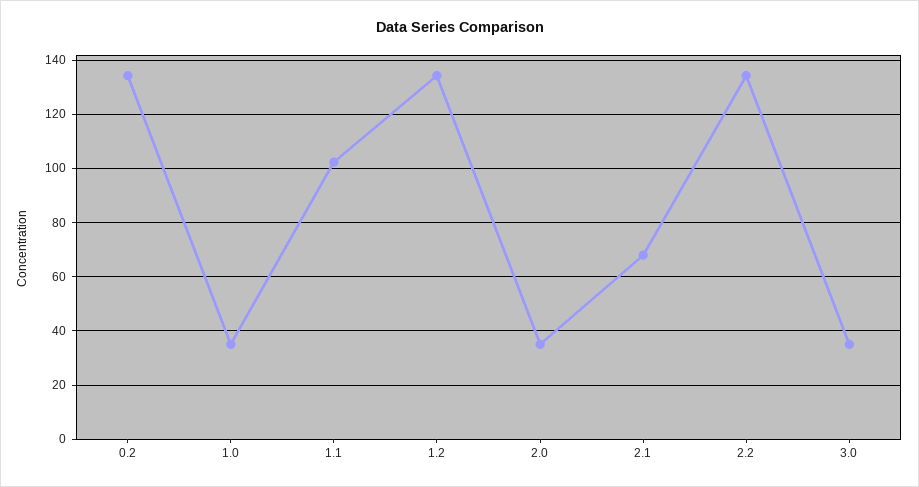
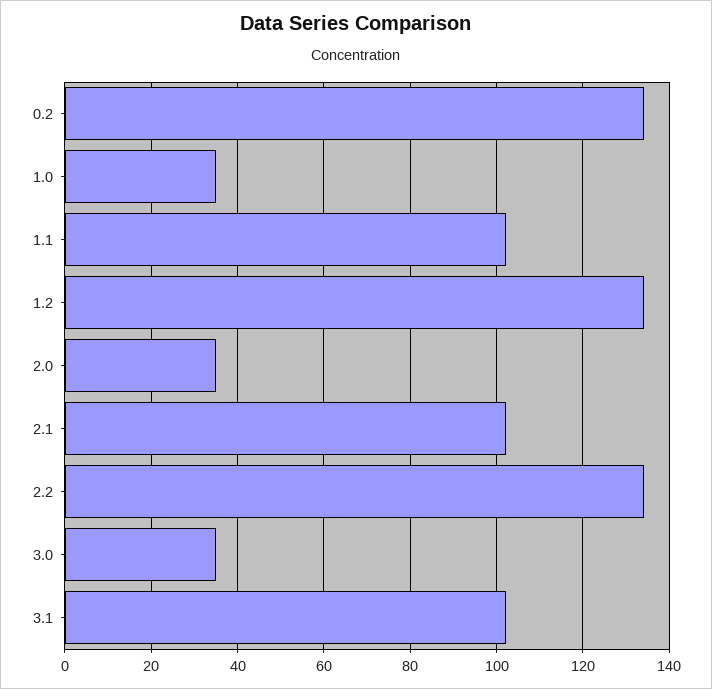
2.1: 67.5 -> 102
3.1: none -> 102

